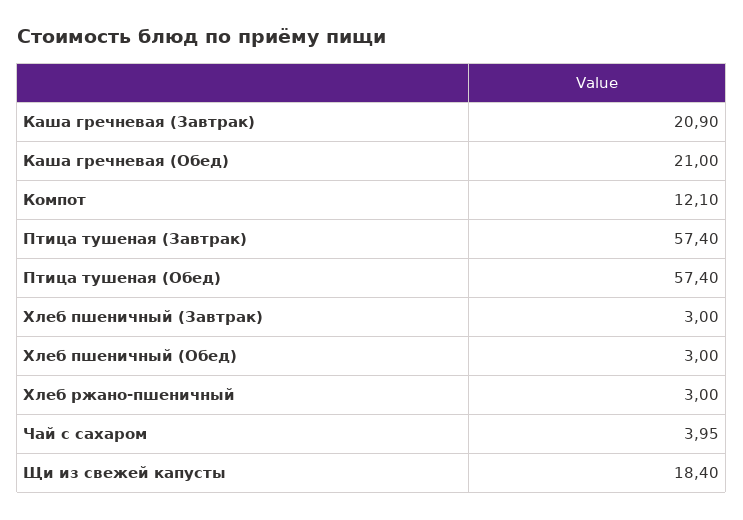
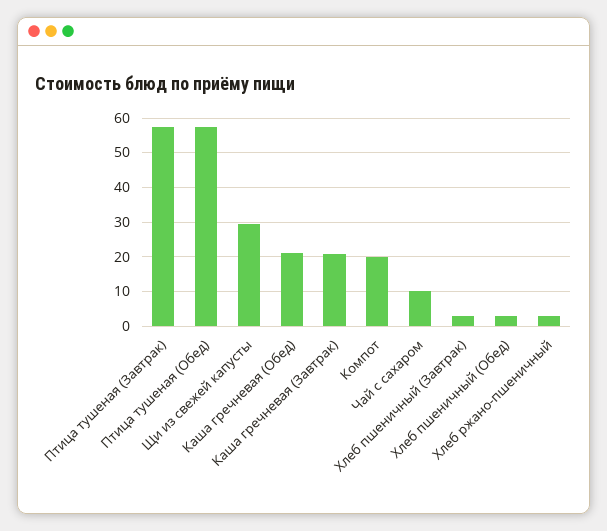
Компот: 12.1 -> 20
Чай с сахаром: 3.95 -> 10
Щи из свежей капусты: 18.4 -> 30

